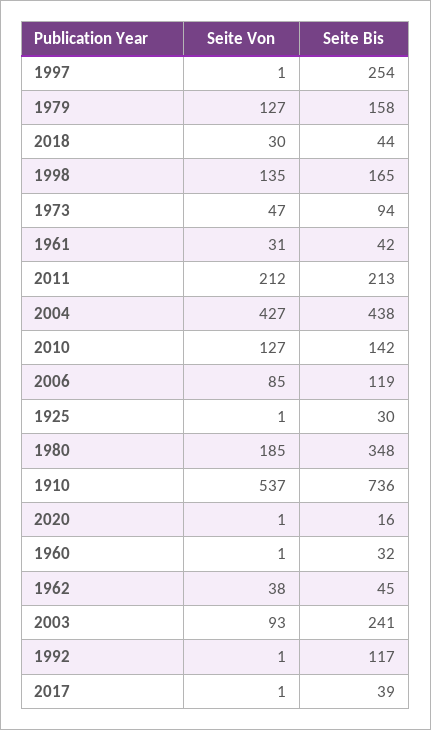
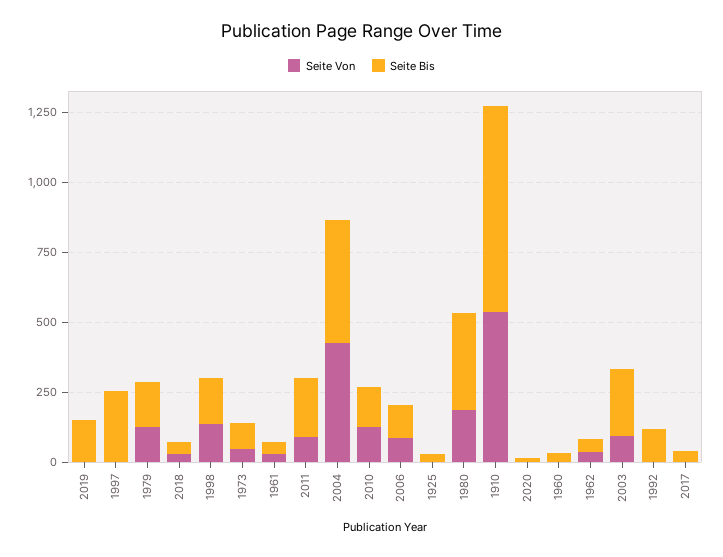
Seite Von, 2011: 212 -> 100
Seite Von, 2019: none -> 0
Seite Bis, 2019: none -> 150

